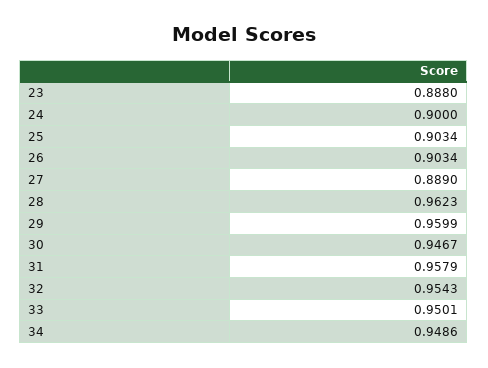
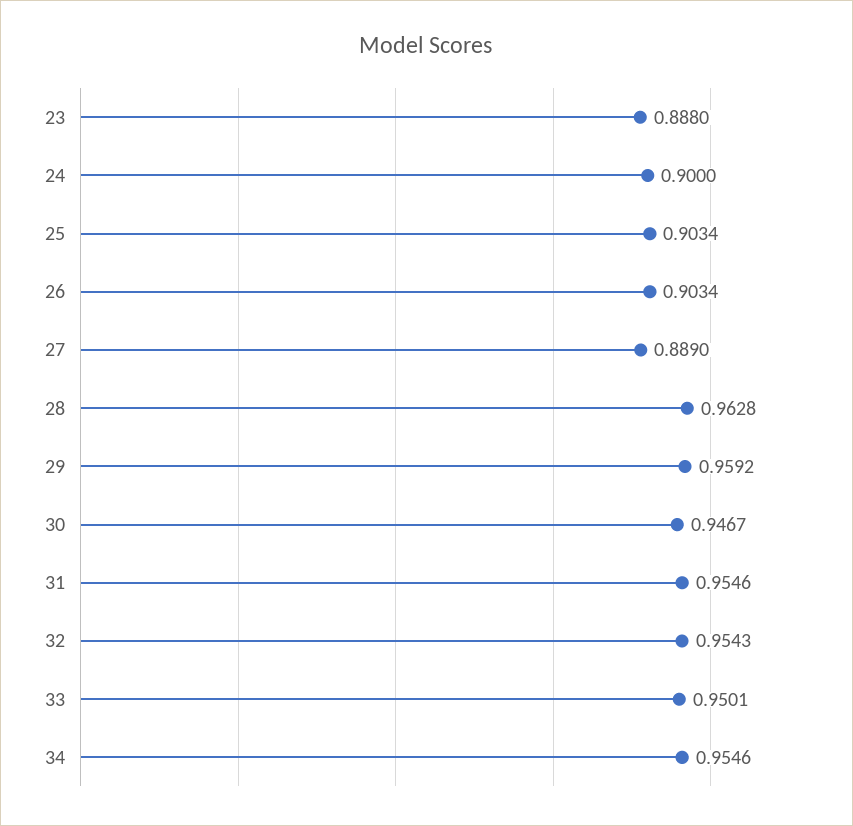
28: 0.9623 -> 0.9628
29: 0.9599 -> 0.9592
31: 0.9579 -> 0.9546
34: 0.9486 -> 0.9546

